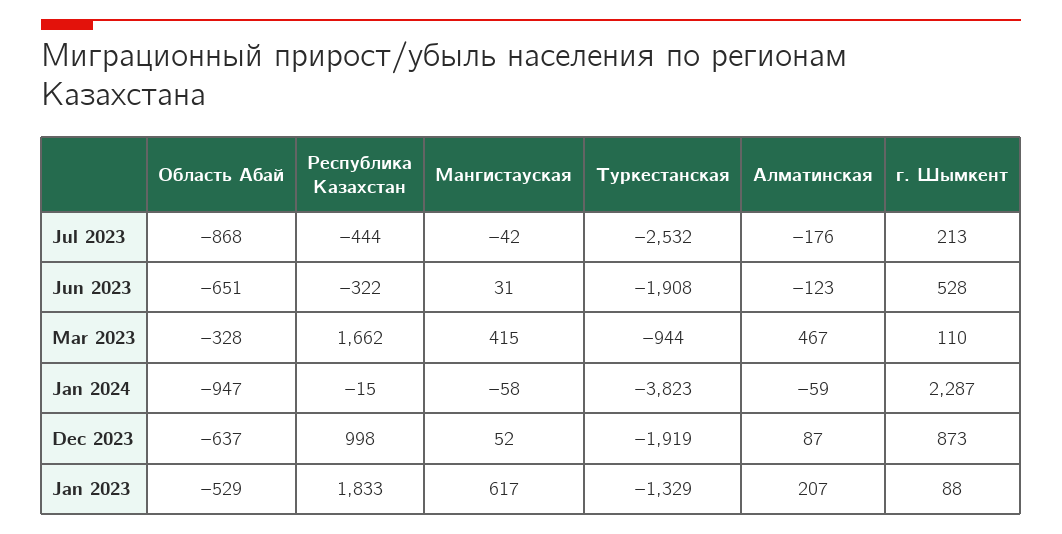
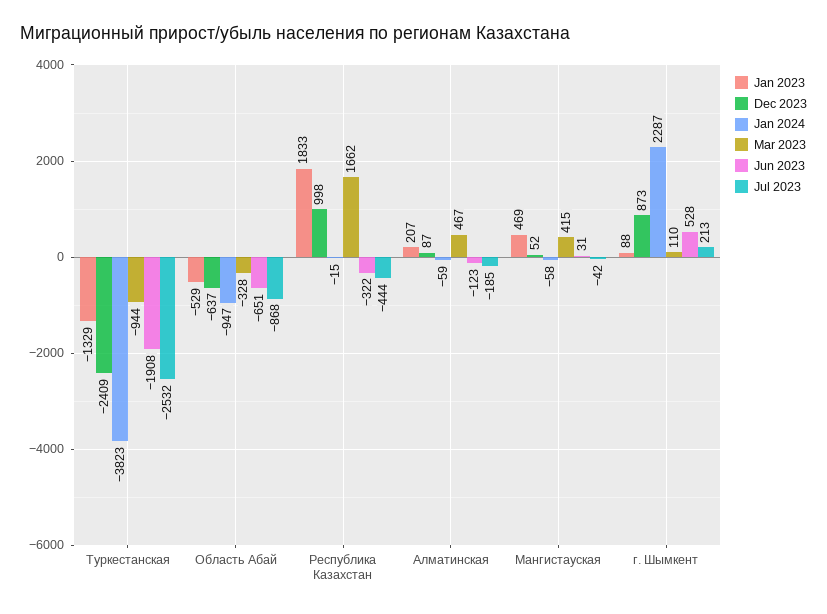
Jul 2023, Алматинская: -176 -> -185
Dec 2023, Туркестанская: -1919 -> -2409
Jan 2023, Мангистауская: 617 -> 469

